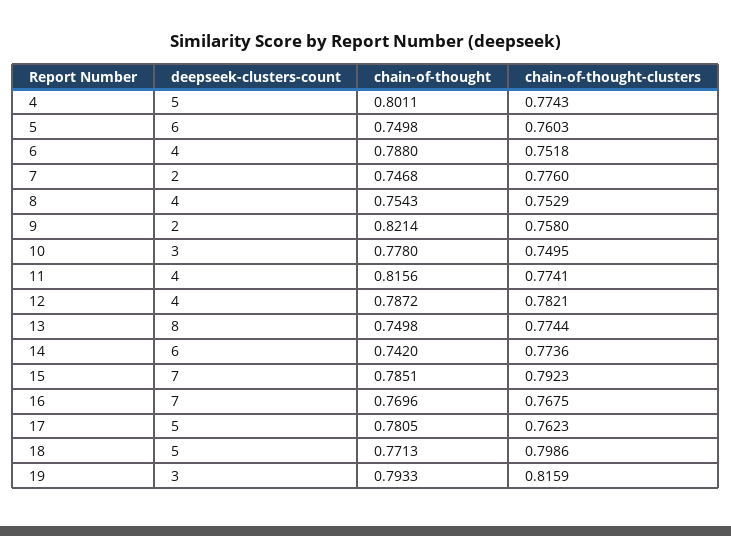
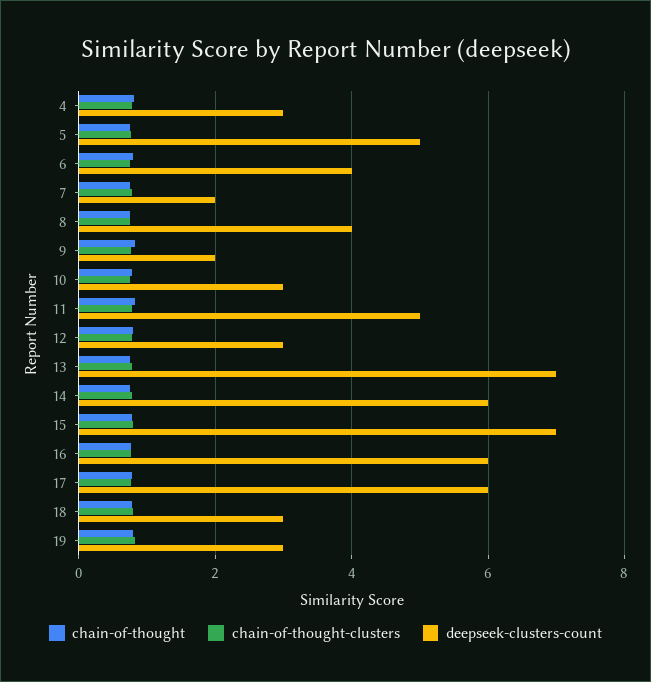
deepseek-clusters-count, 4: 5 -> 3
deepseek-clusters-count, 5: 6 -> 5
deepseek-clusters-count, 11: 4 -> 5
deepseek-clusters-count, 12: 4 -> 3
deepseek-clusters-count, 13: 8 -> 7
deepseek-clusters-count, 16: 7 -> 6
deepseek-clusters-count, 17: 5 -> 6
deepseek-clusters-count, 18: 5 -> 3

